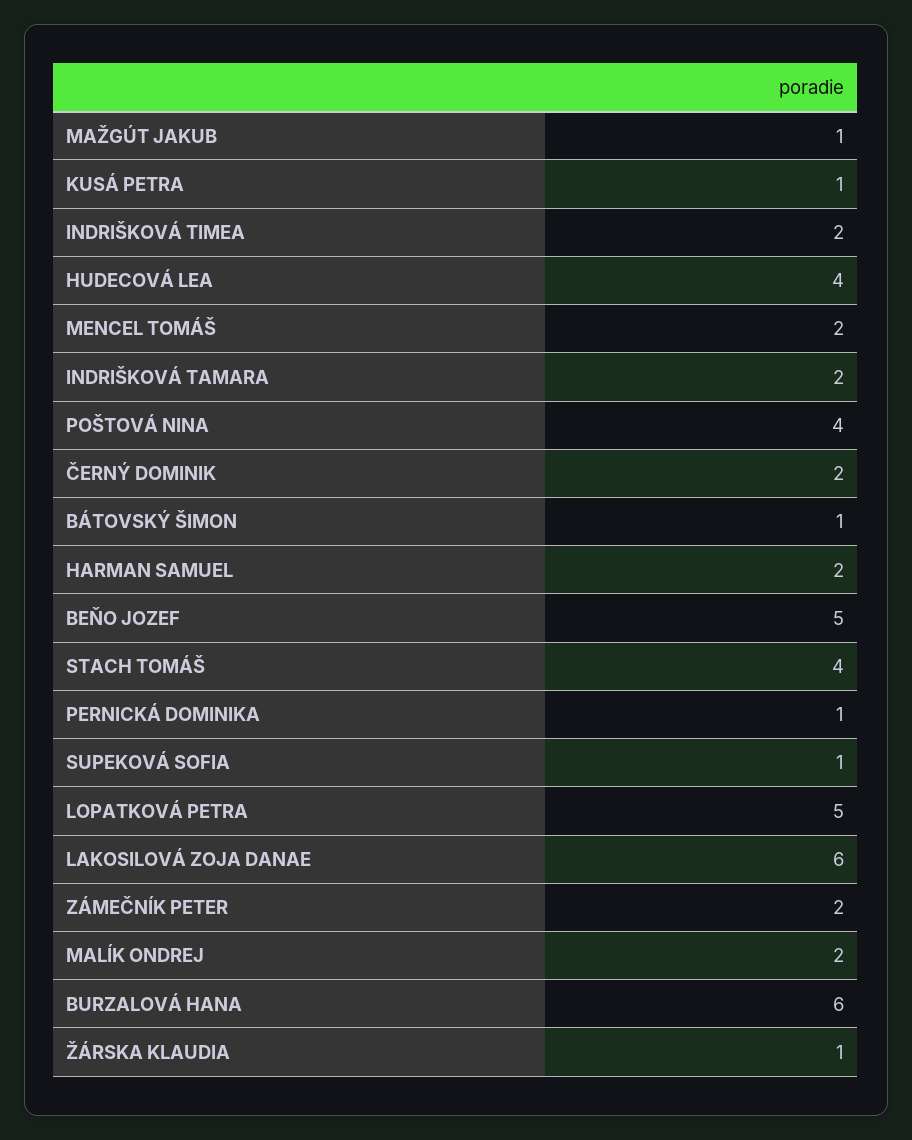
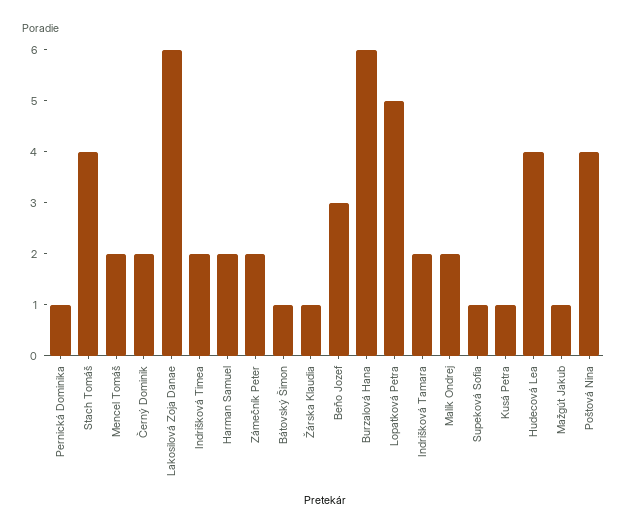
BEŇO JOZEF: 5 -> 3

